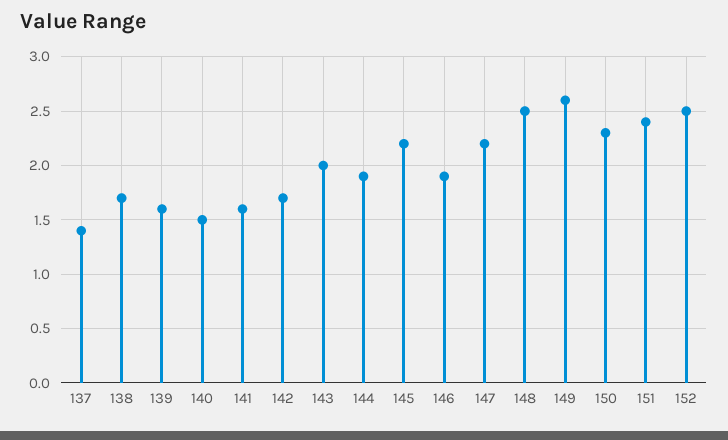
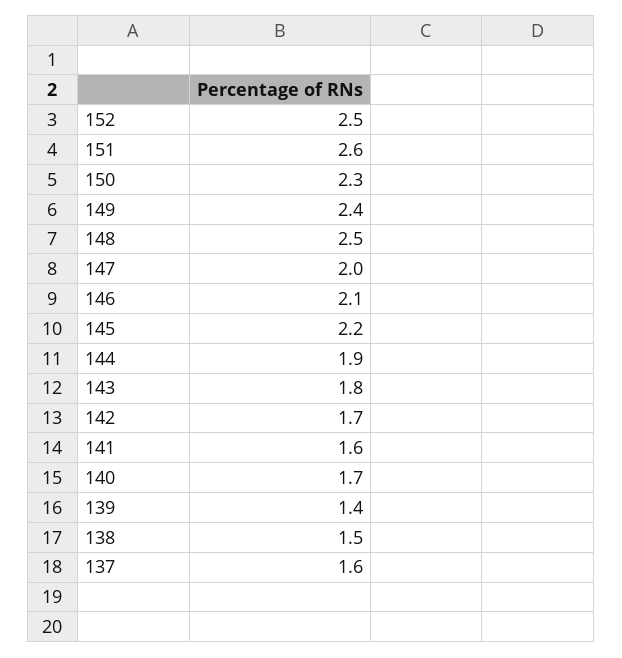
137: 1.4 -> 1.6
138: 1.7 -> 1.5
139: 1.6 -> 1.4
140: 1.5 -> 1.7
143: 2 -> 1.8
146: 1.9 -> 2.1
147: 2.2 -> 2
149: 2.6 -> 2.4
151: 2.4 -> 2.6

